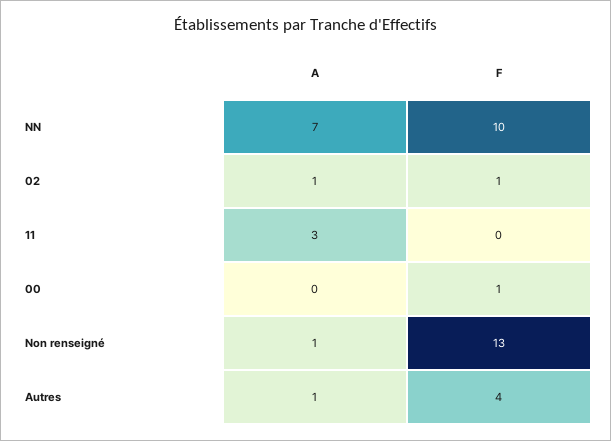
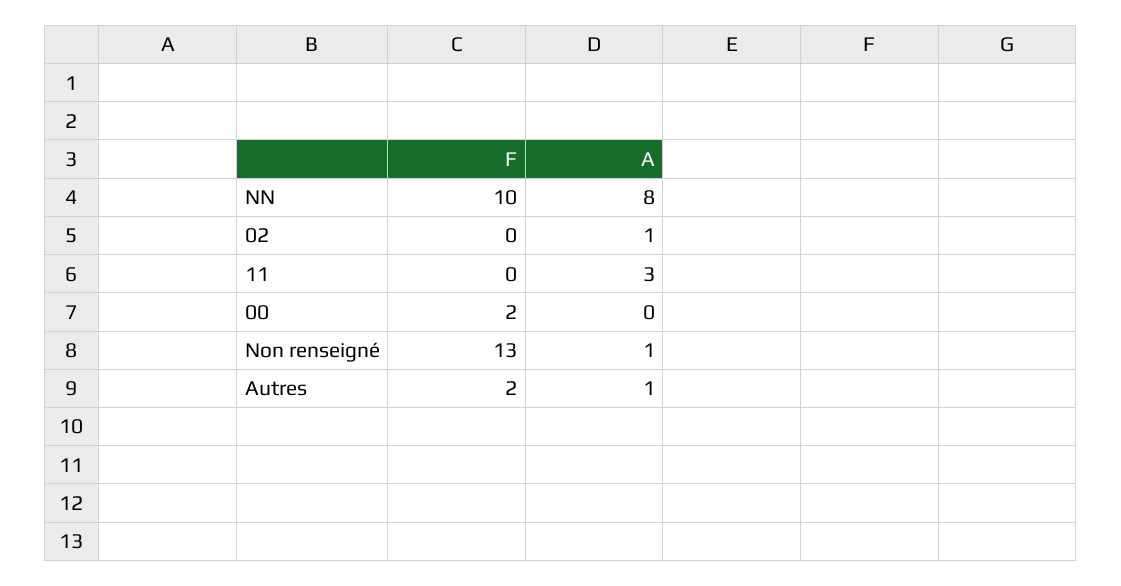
A, NN: 7 -> 8
F, 02: 1 -> 0
F, 00: 1 -> 2
F, Autres: 4 -> 2

